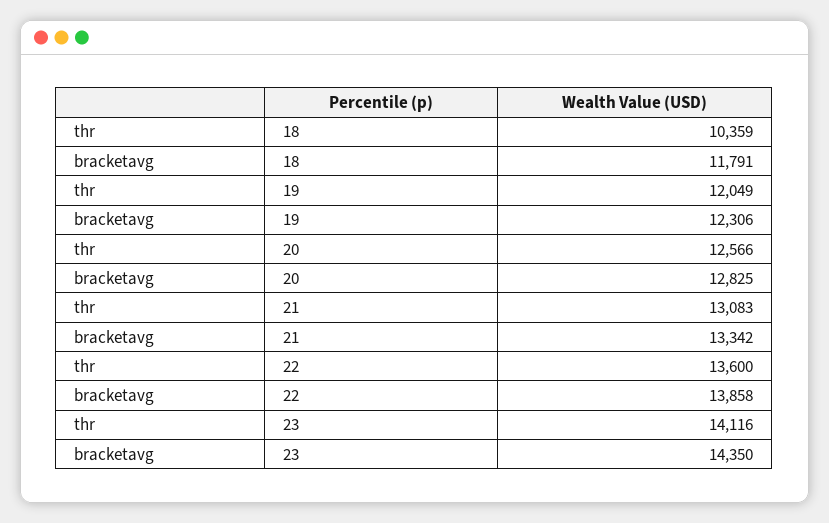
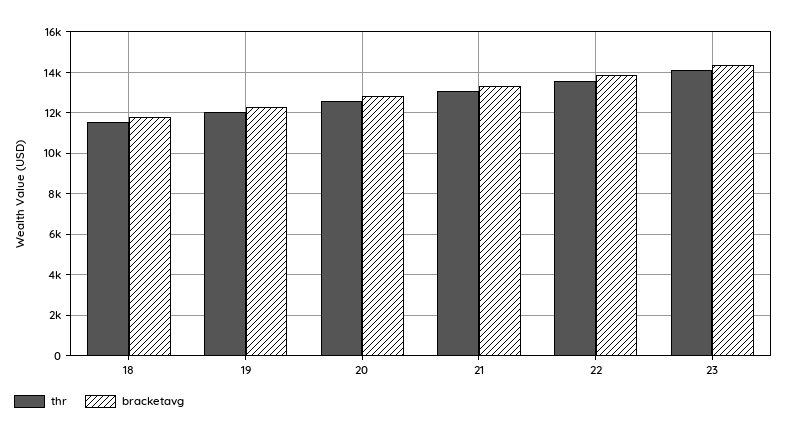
thr, 18: 10359 -> 11500

